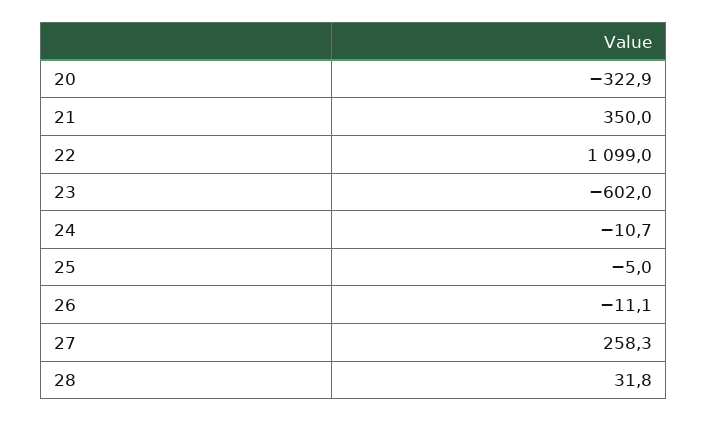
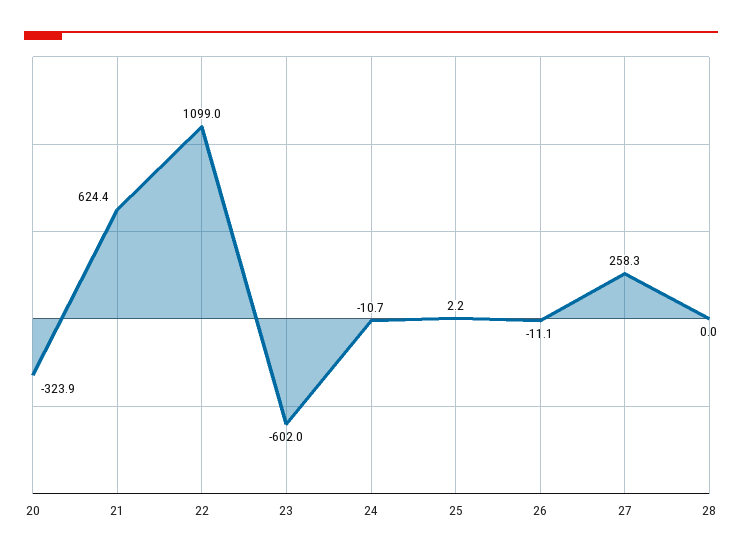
20: -322.9 -> -323.9
21: 350 -> 624.4
25: -5 -> 2.2
28: 31.8 -> 0

